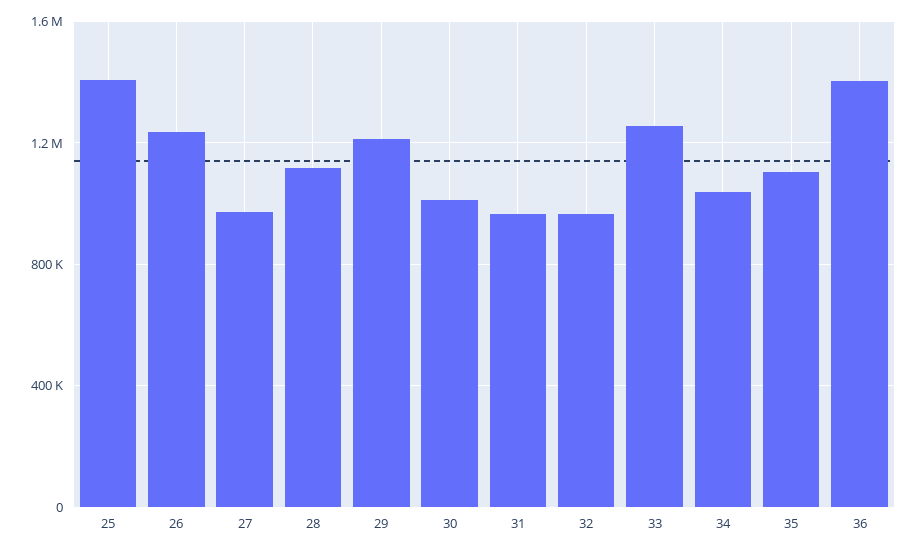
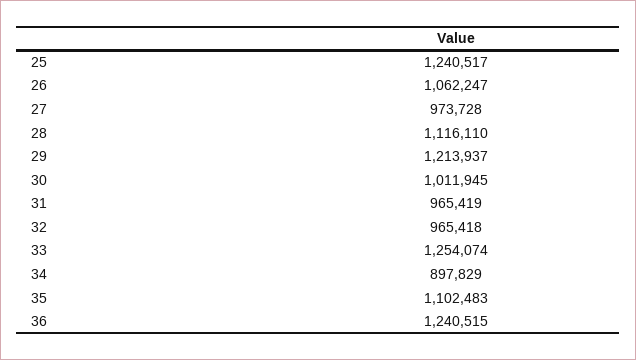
25: 1400000 -> 1240517
26: 1250000 -> 1062247
34: 1050000 -> 897829
36: 1400000 -> 1240515

